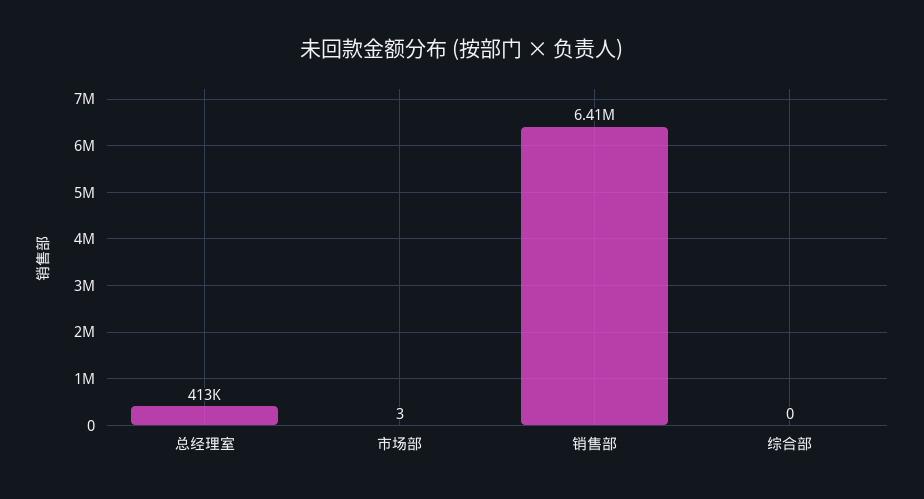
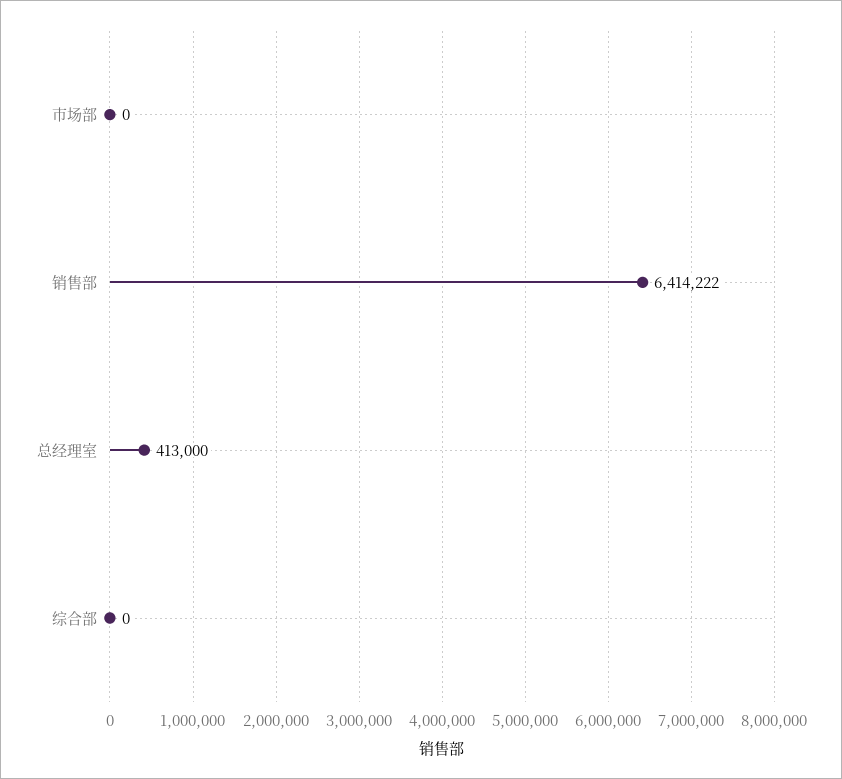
市场部: 3 -> 0

